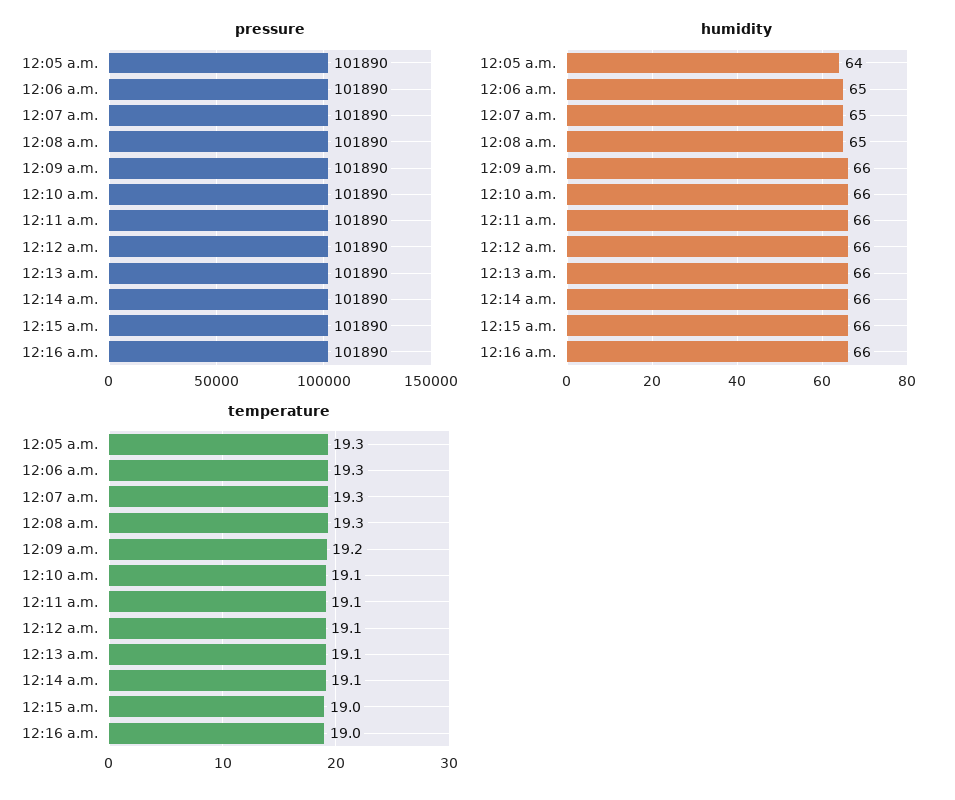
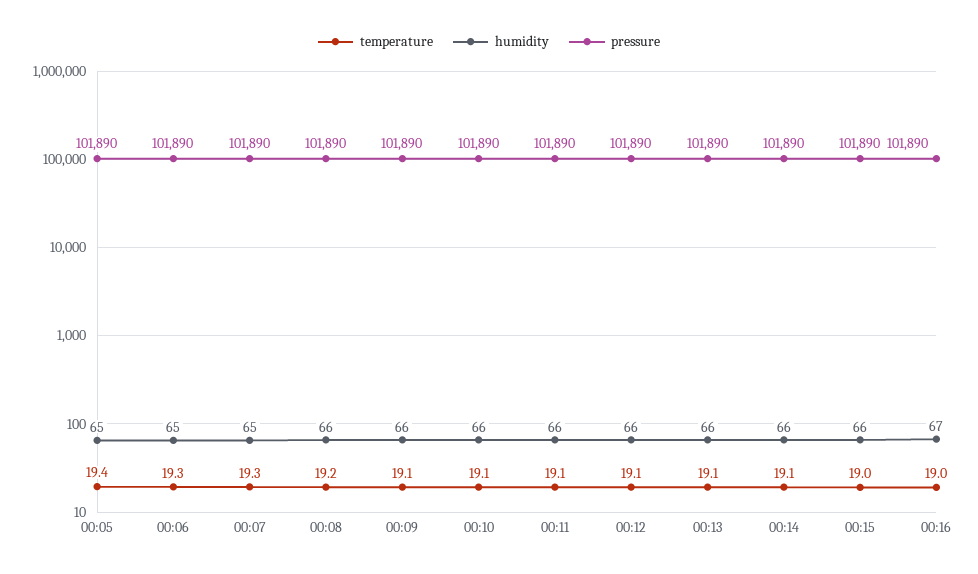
humidity, 12:05 a.m.: 64 -> 65
humidity, 12:08 a.m.: 65 -> 66
humidity, 12:16 a.m.: 66 -> 67
temperature, 12:05 a.m.: 19.3 -> 19.4
temperature, 12:08 a.m.: 19.3 -> 19.2
temperature, 12:09 a.m.: 19.2 -> 19.1

